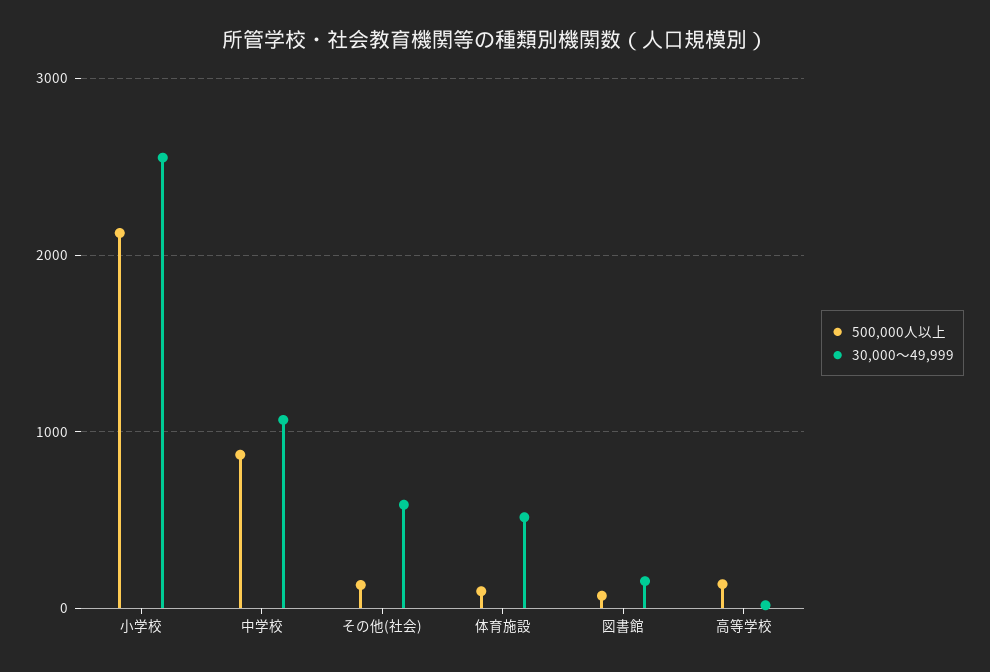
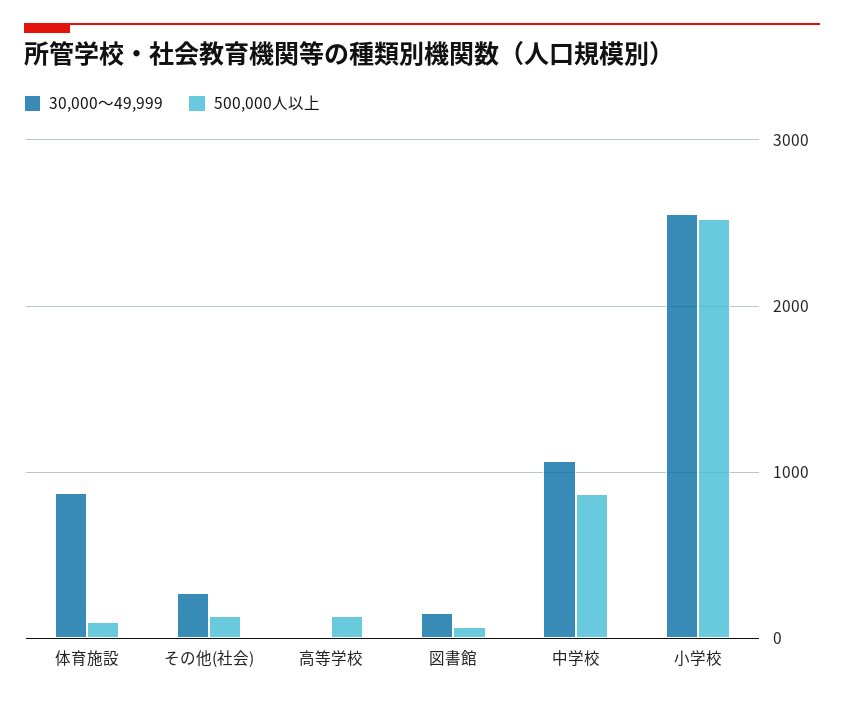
500,000人以上, 小学校: 2100 -> 2500
30,000～49,999, その他(社会): 600 -> 300
30,000～49,999, 体育施設: 500 -> 900

